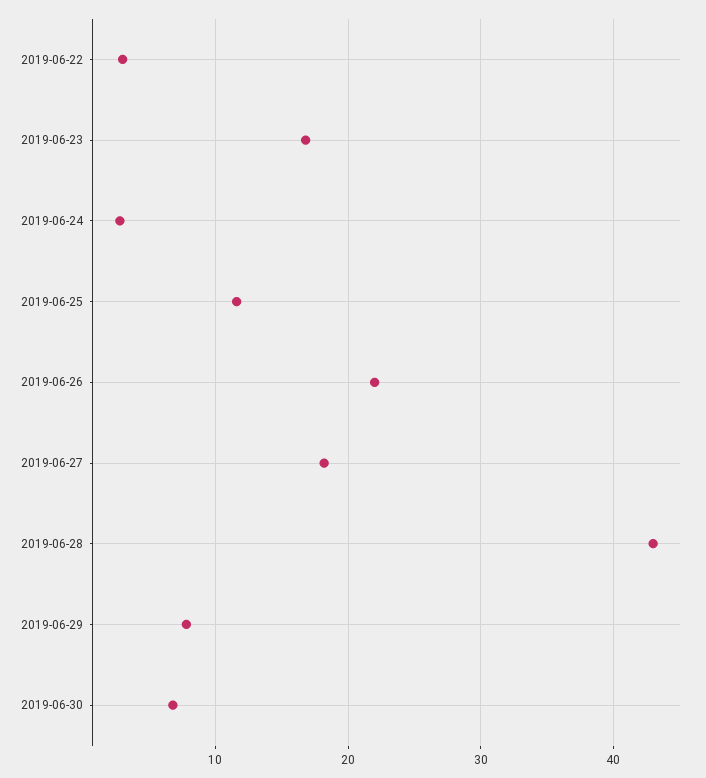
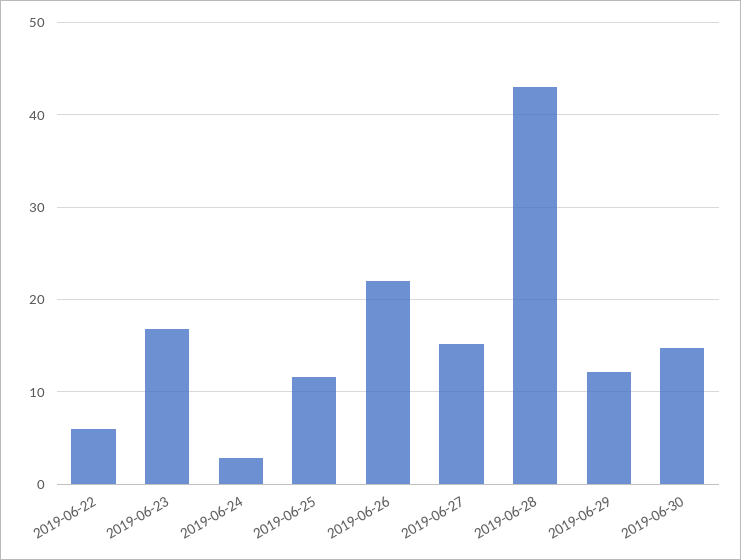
2019-06-22: 3 -> 6
2019-06-27: 18 -> 15
2019-06-29: 8 -> 12
2019-06-30: 7 -> 15

